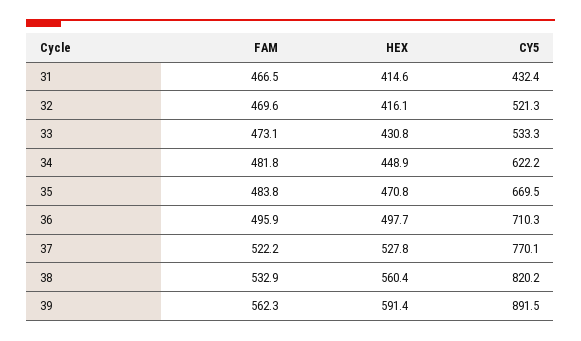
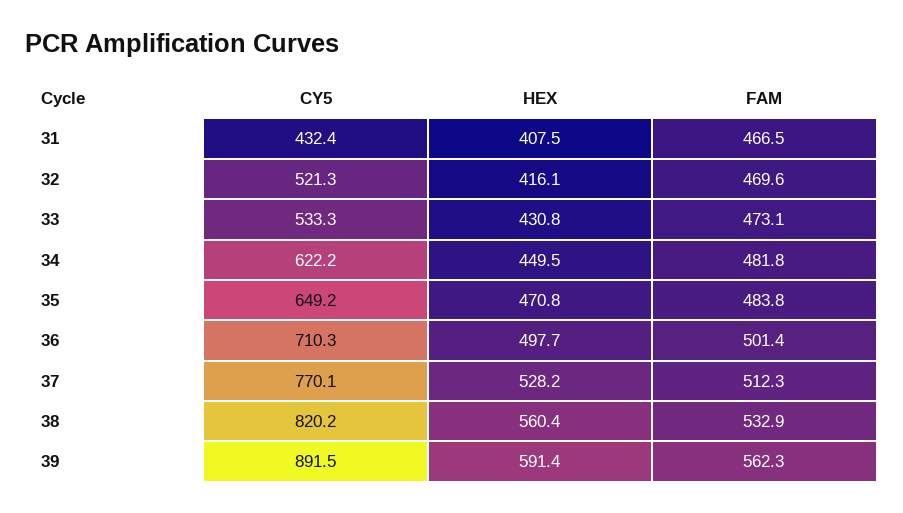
HEX, 31: 414.6 -> 407.5
HEX, 34: 448.9 -> 449.5
CY5, 35: 669.5 -> 649.2
FAM, 36: 495.9 -> 501.4
FAM, 37: 522.2 -> 512.3
HEX, 37: 527.8 -> 528.2

